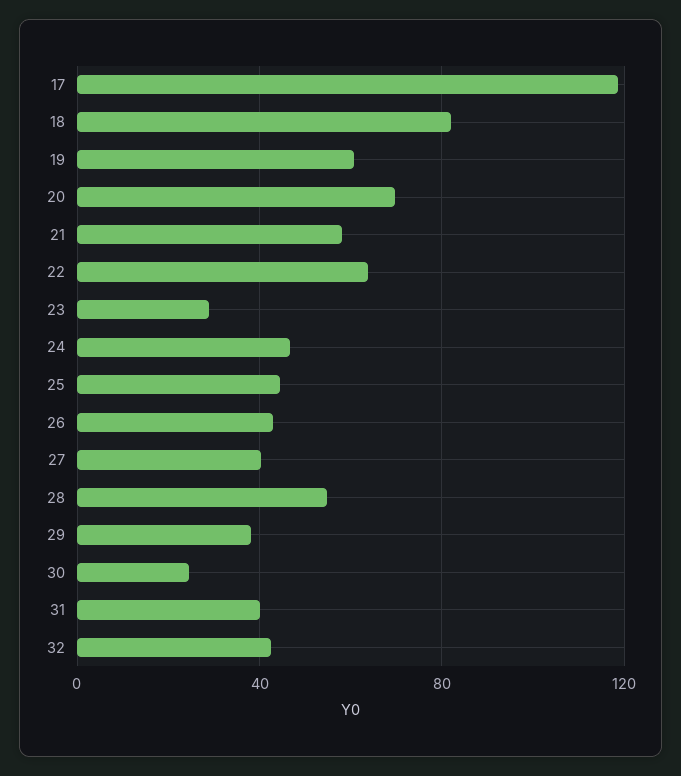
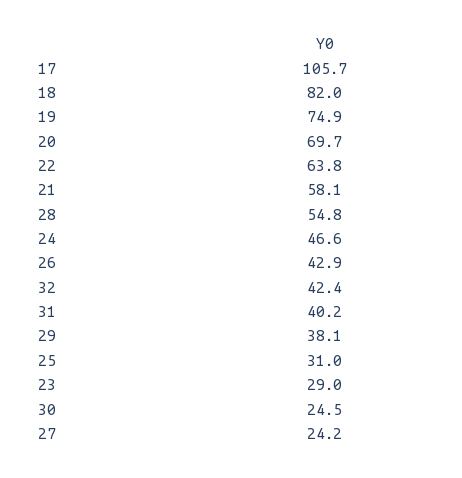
17: 120 -> 105.7
19: 60 -> 74.9
25: 45 -> 31
27: 40 -> 24.2

